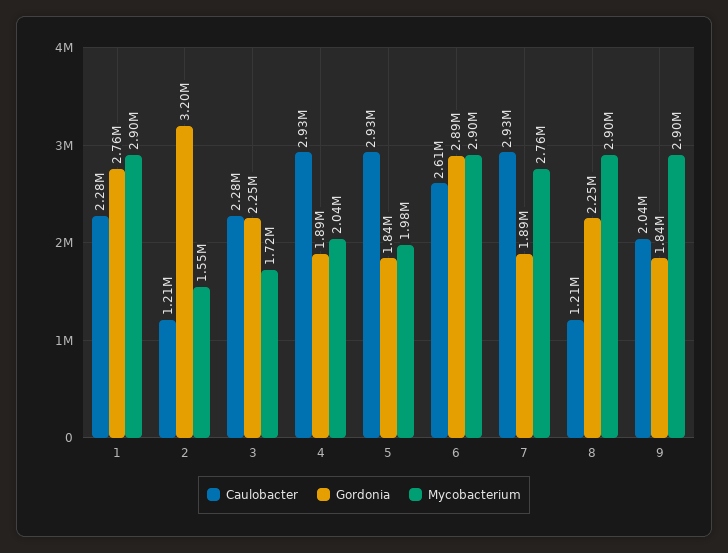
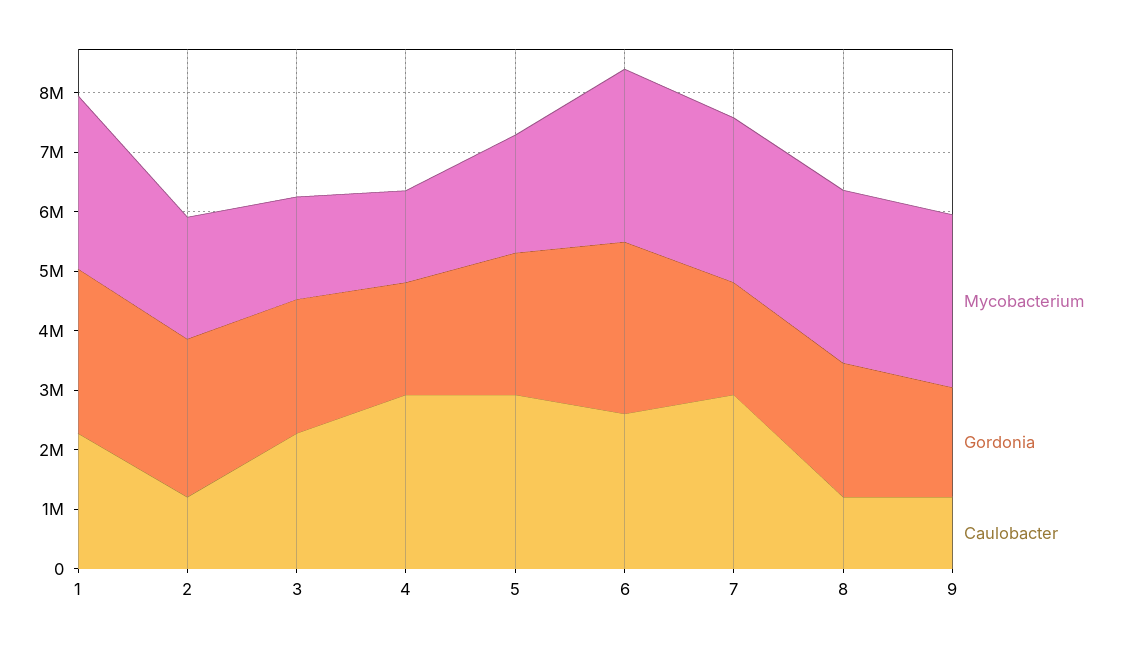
Gordonia, 2: 3200000 -> 2600000
Mycobacterium, 2: 1550000 -> 2000000
Mycobacterium, 4: 2040000 -> 1600000
Gordonia, 5: 1840000 -> 2400000
Caulobacter, 9: 2040000 -> 1200000

